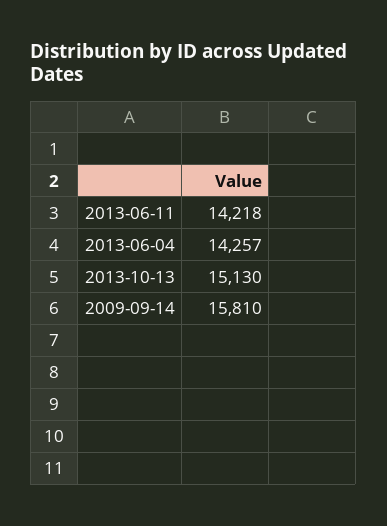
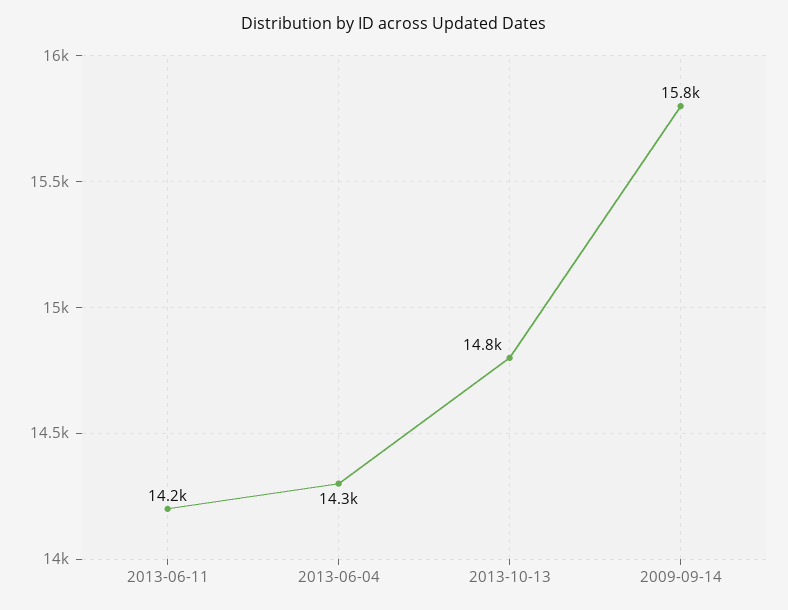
2013-10-13: 15130 -> 14800

